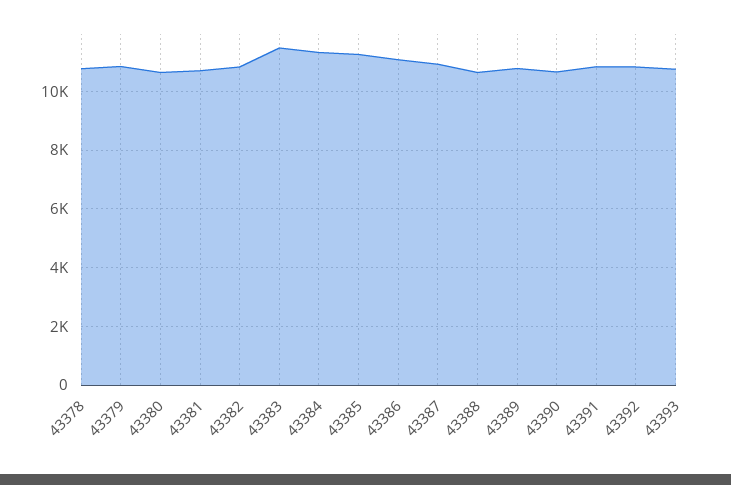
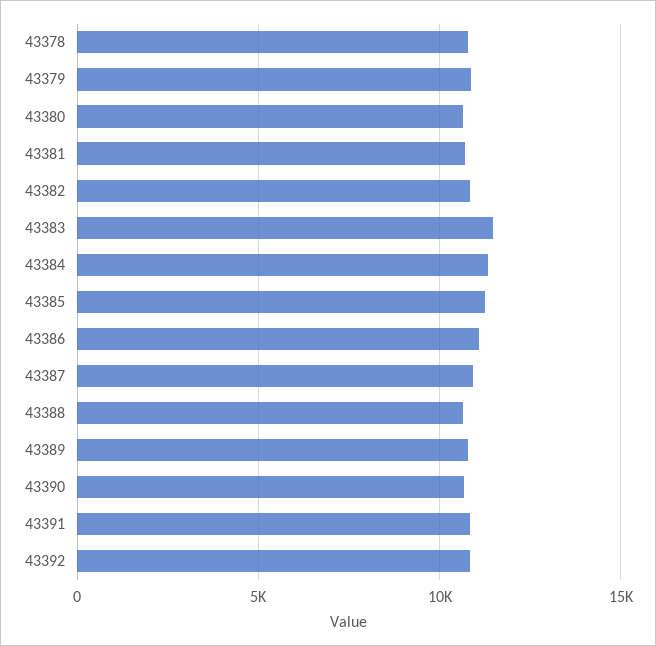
43393: 10750 -> none

